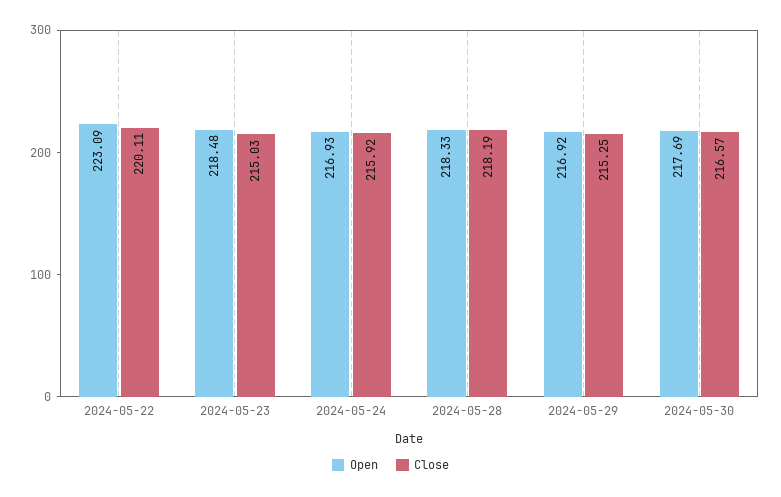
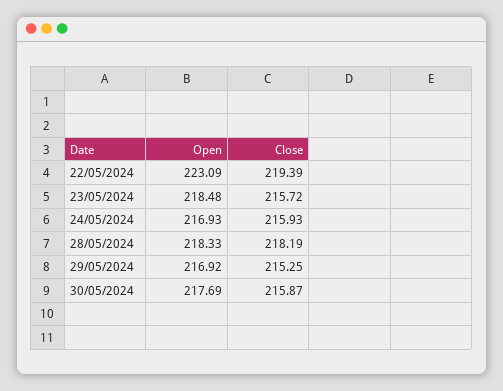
Close, 2024-05-22: 220.11 -> 219.39
Close, 2024-05-23: 215.03 -> 215.72
Close, 2024-05-24: 215.92 -> 215.93
Close, 2024-05-30: 216.57 -> 215.87

